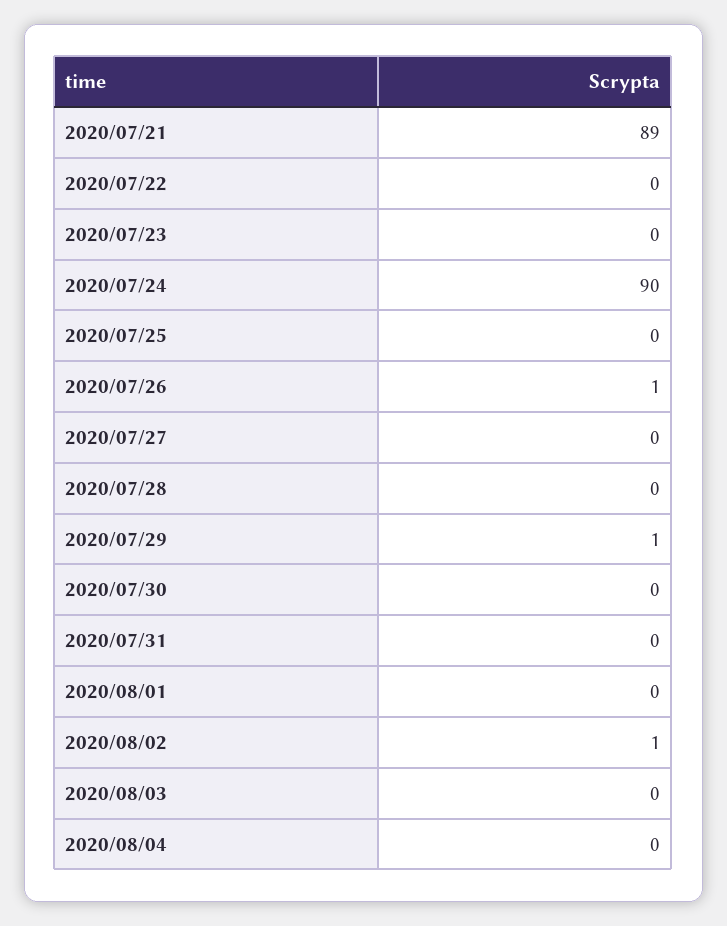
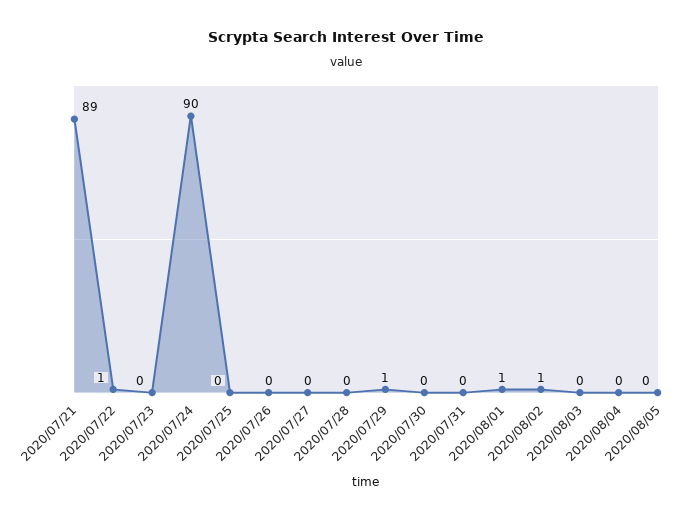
2020/07/22: 0 -> 1
2020/07/26: 1 -> 0
2020/08/01: 0 -> 1
2020/08/05: none -> 0

